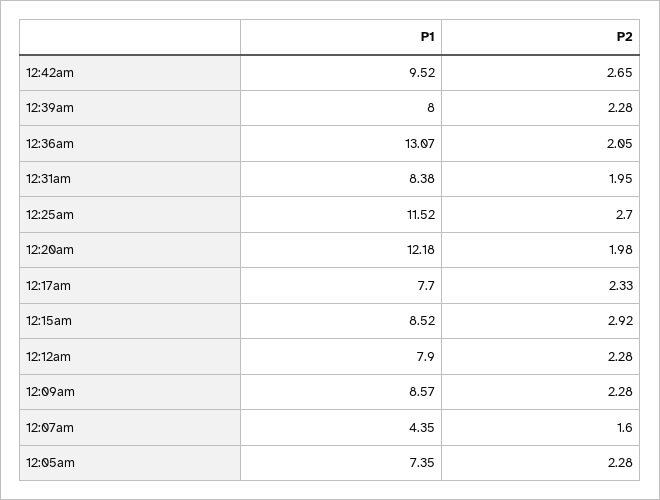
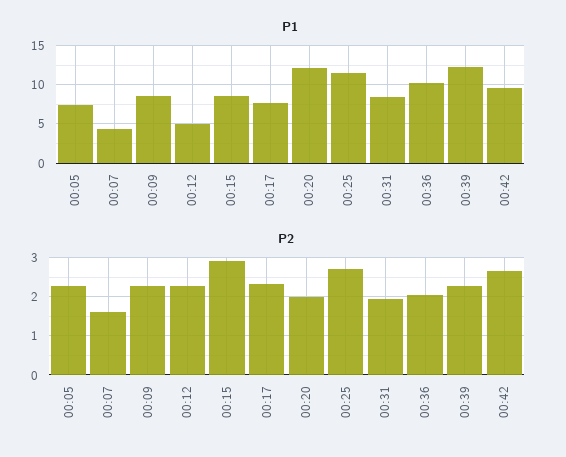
P1, 12:39am: 8 -> 12
P1, 12:36am: 13.07 -> 10
P1, 12:12am: 7.9 -> 5

